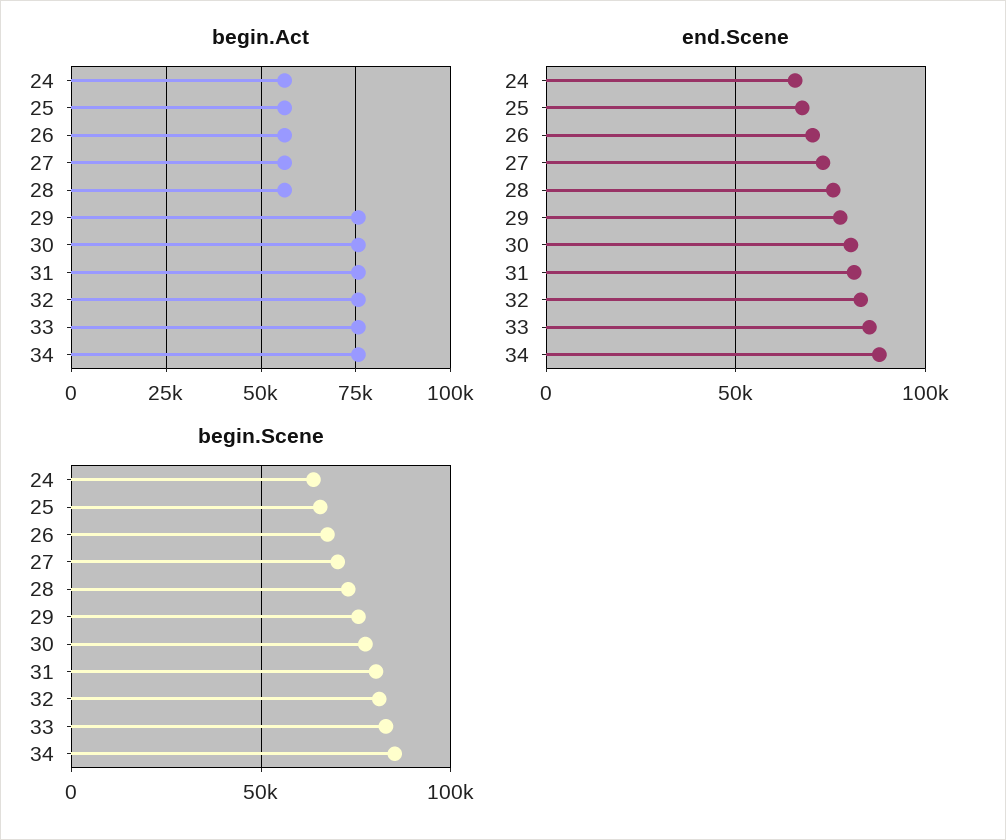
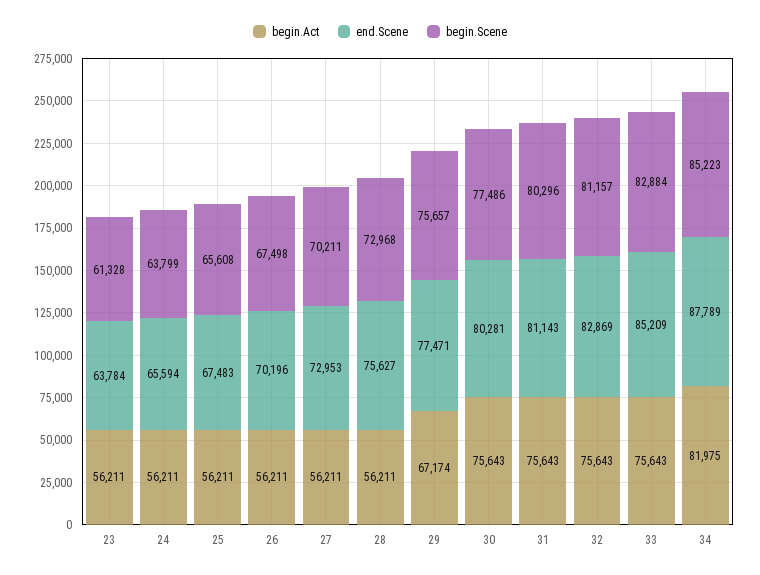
begin.Act, 29: 75000 -> 67174
begin.Act, 34: 75000 -> 81975
begin.Act, 23: none -> 56211
end.Scene, 23: none -> 63784
begin.Scene, 23: none -> 61328

